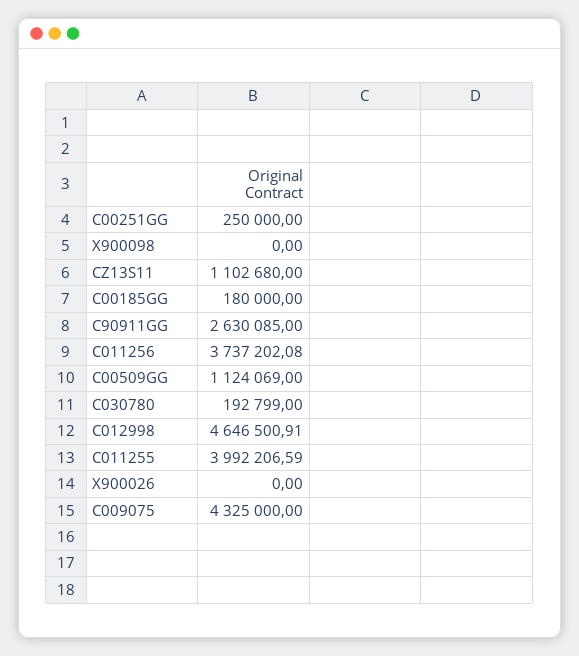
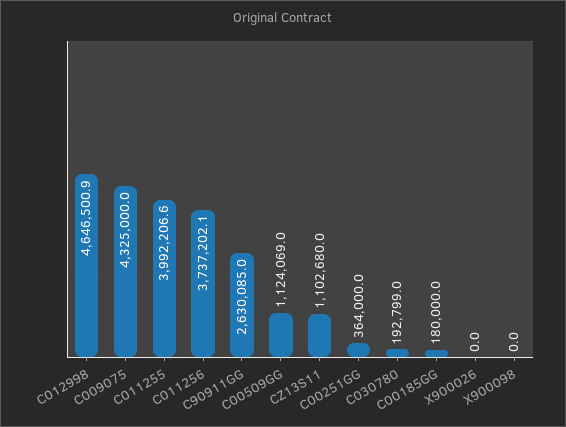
C00251GG: 250000 -> 364000

